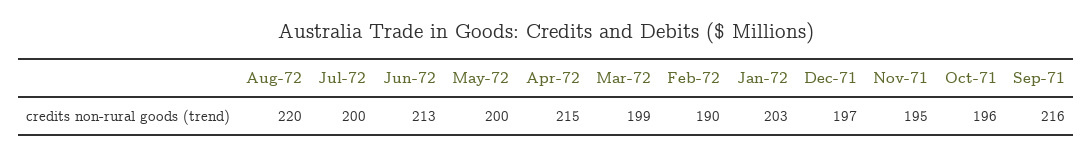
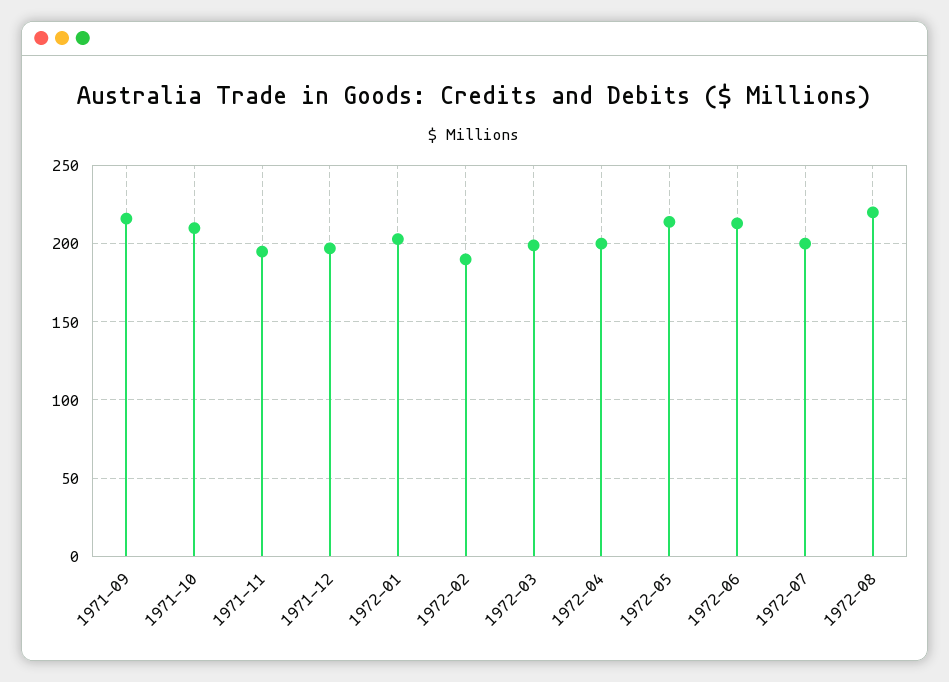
May-72: 200 -> 215
Apr-72: 215 -> 200
Oct-71: 196 -> 210

